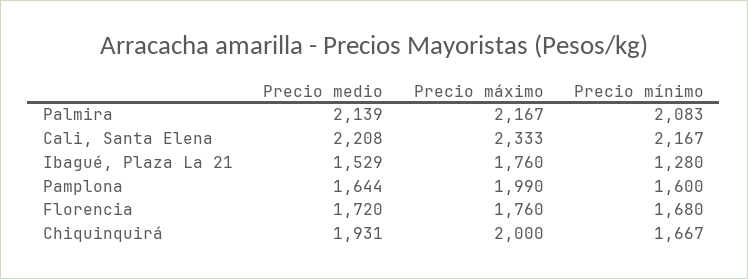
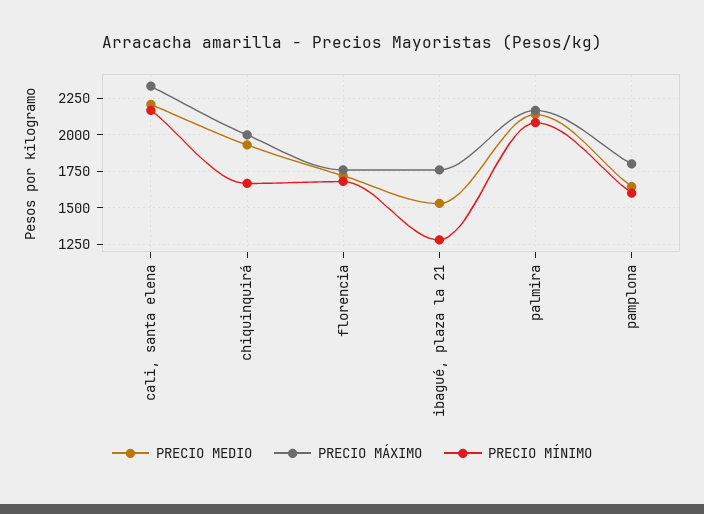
Precio máximo, Pamplona: 1990 -> 1800

